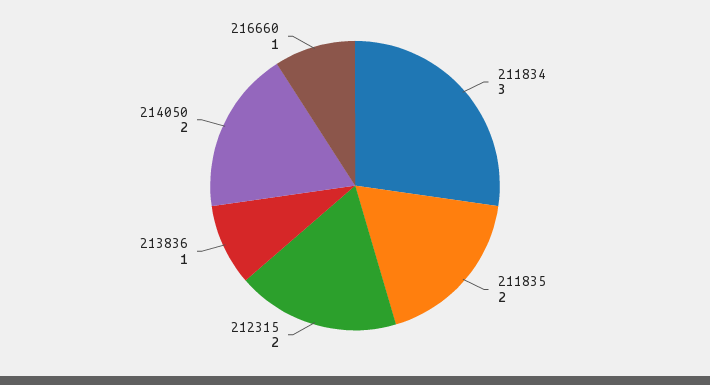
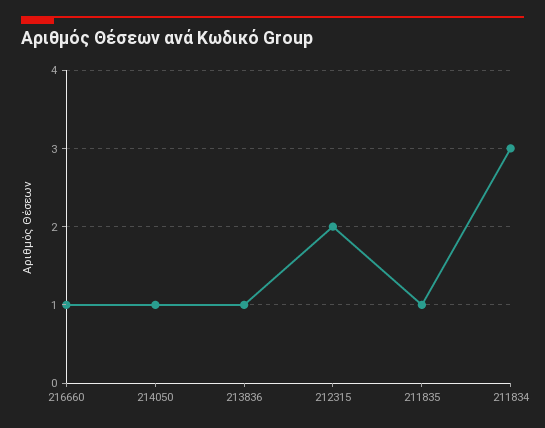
211835: 2 -> 1
214050: 2 -> 1

